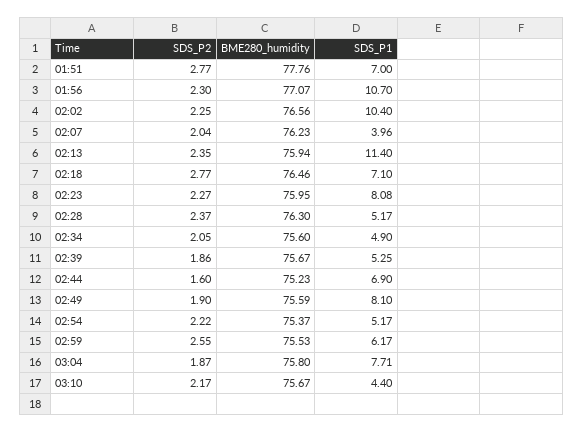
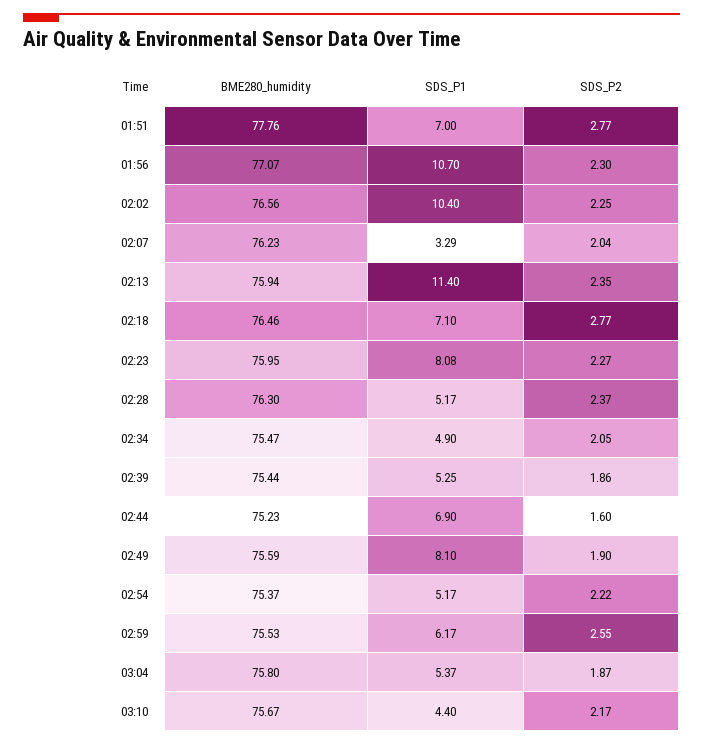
SDS_P1, 02:07: 3.96 -> 3.29
BME280_humidity, 02:34: 75.6 -> 75.47
BME280_humidity, 02:39: 75.67 -> 75.44
SDS_P1, 03:04: 7.71 -> 5.37

